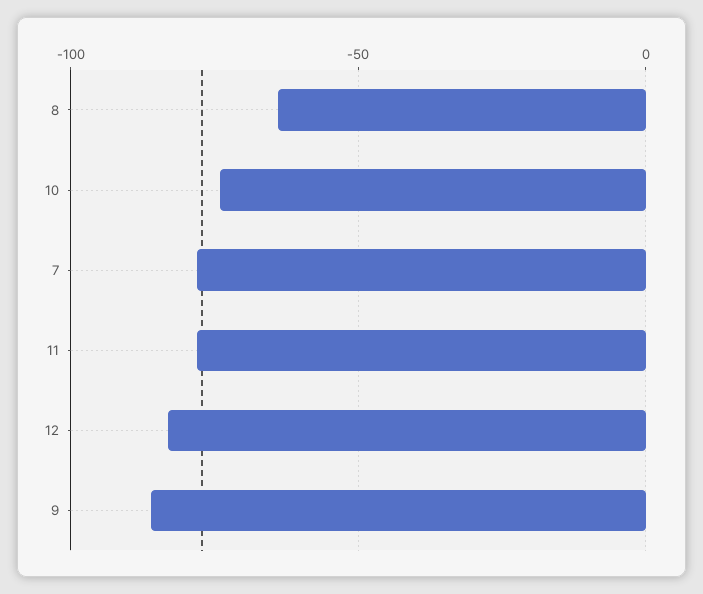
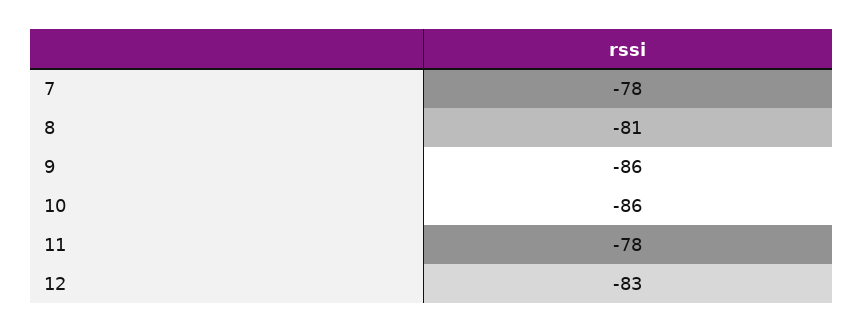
8: -65 -> -81
10: -75 -> -86

